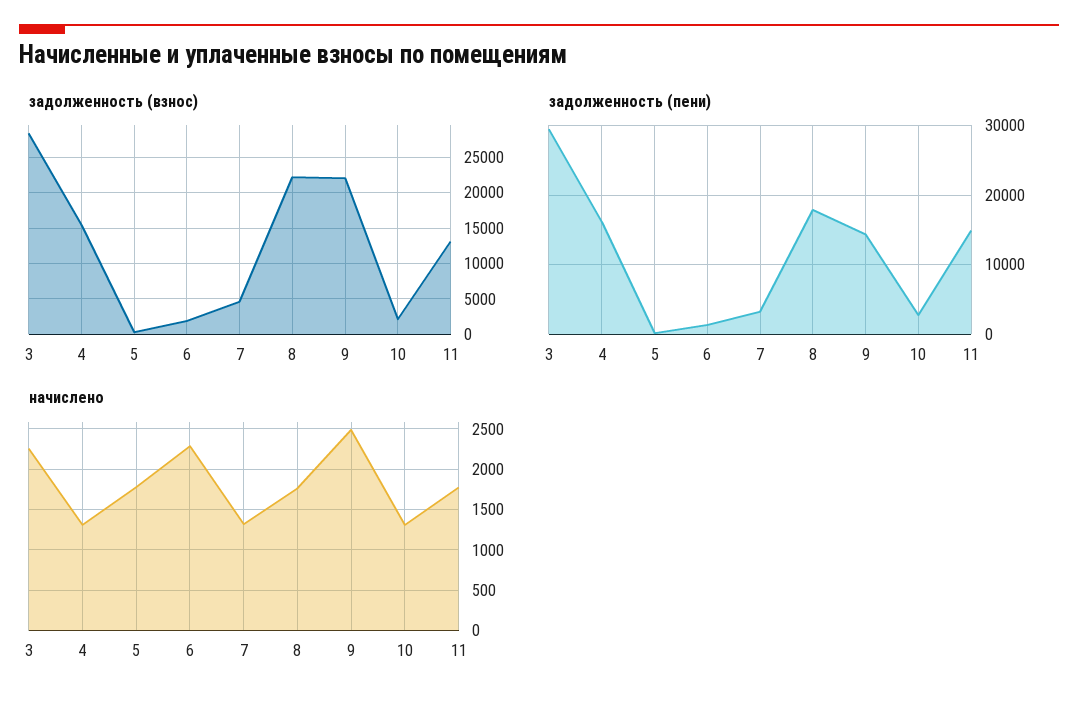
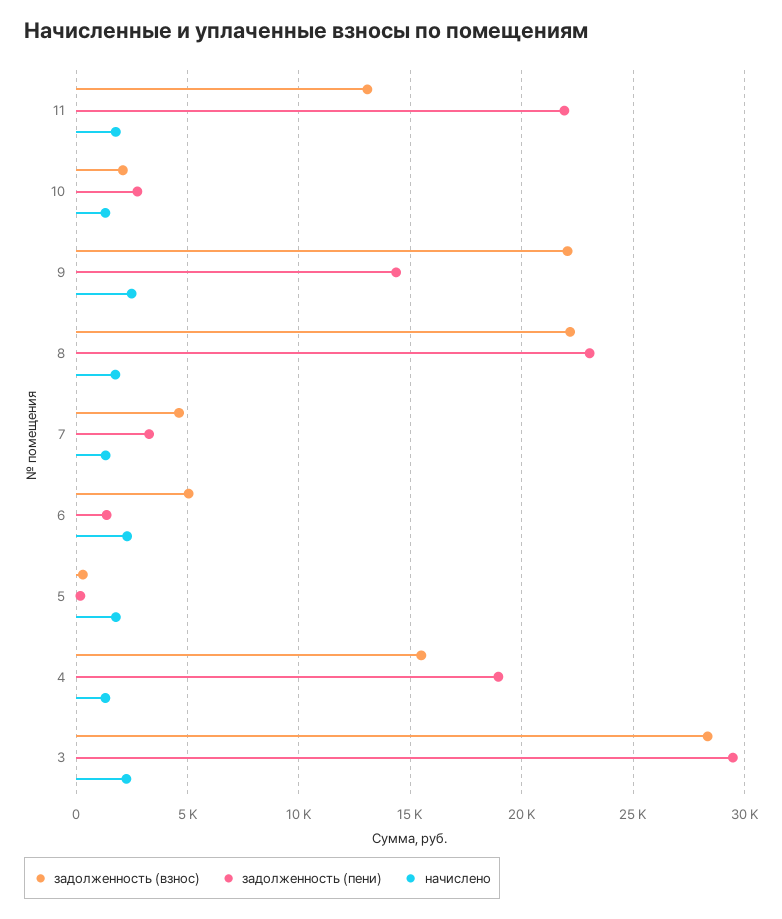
задолженность (взнос), 6: 2000 -> 5000
задолженность (пени), 4: 16000 -> 19000
задолженность (пени), 8: 18000 -> 23000
задолженность (пени), 11: 15000 -> 22000

